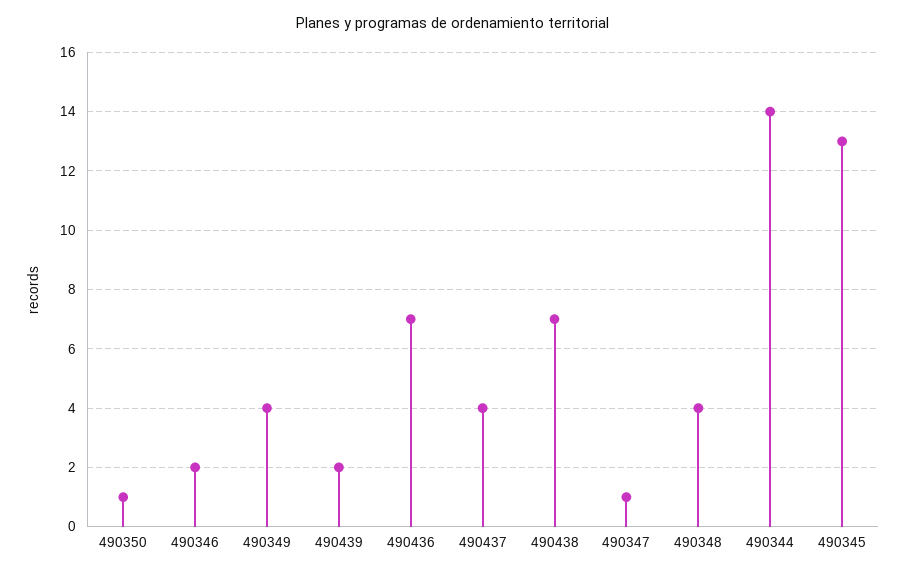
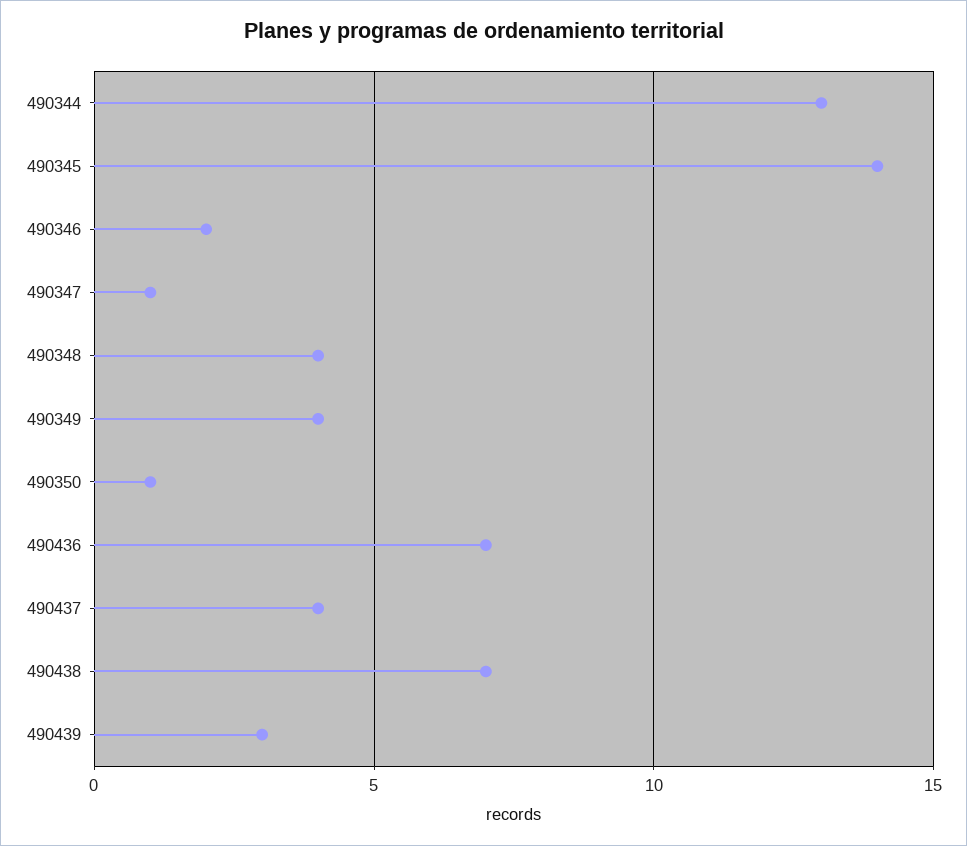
490439: 2 -> 3
490344: 14 -> 13
490345: 13 -> 14

